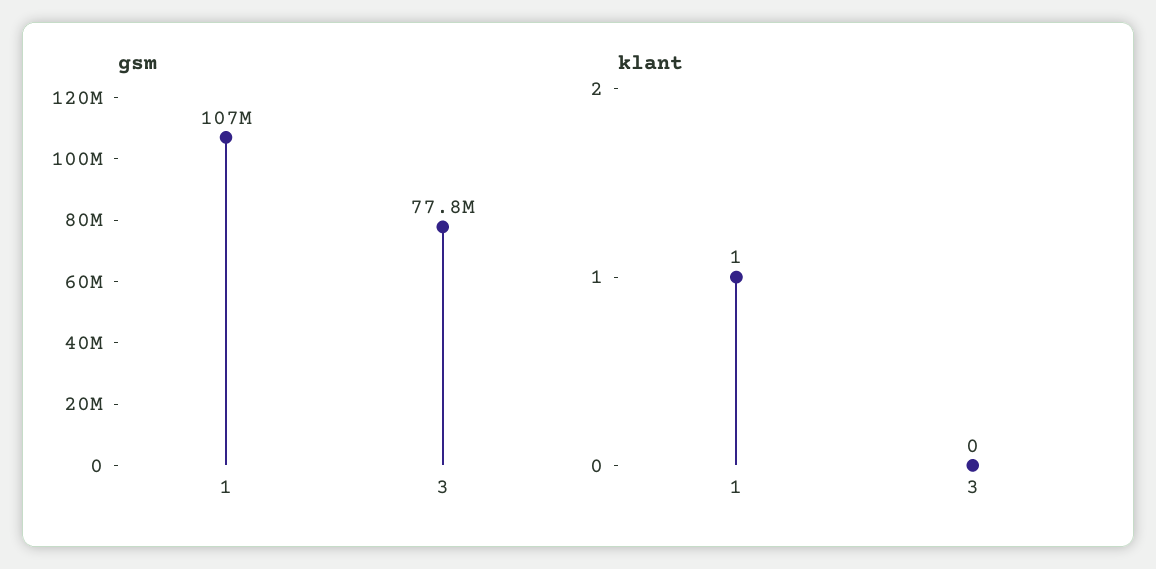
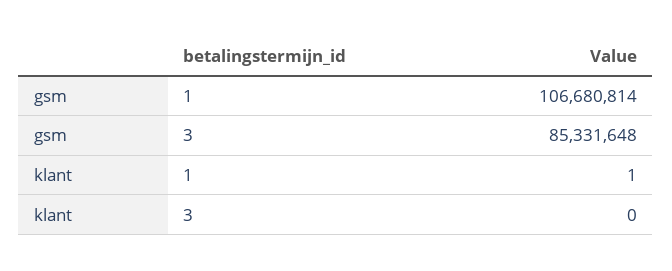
gsm, 3: 77800000 -> 85331648

